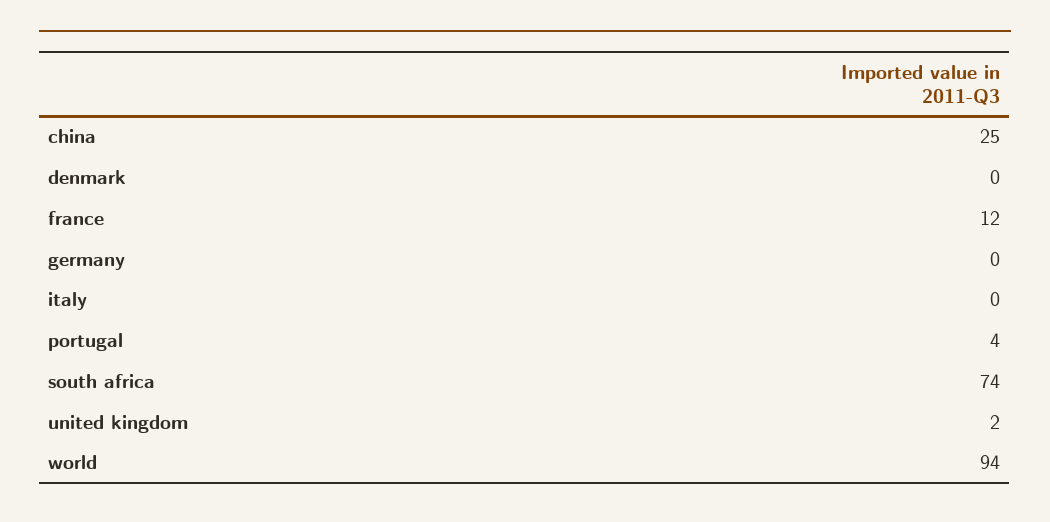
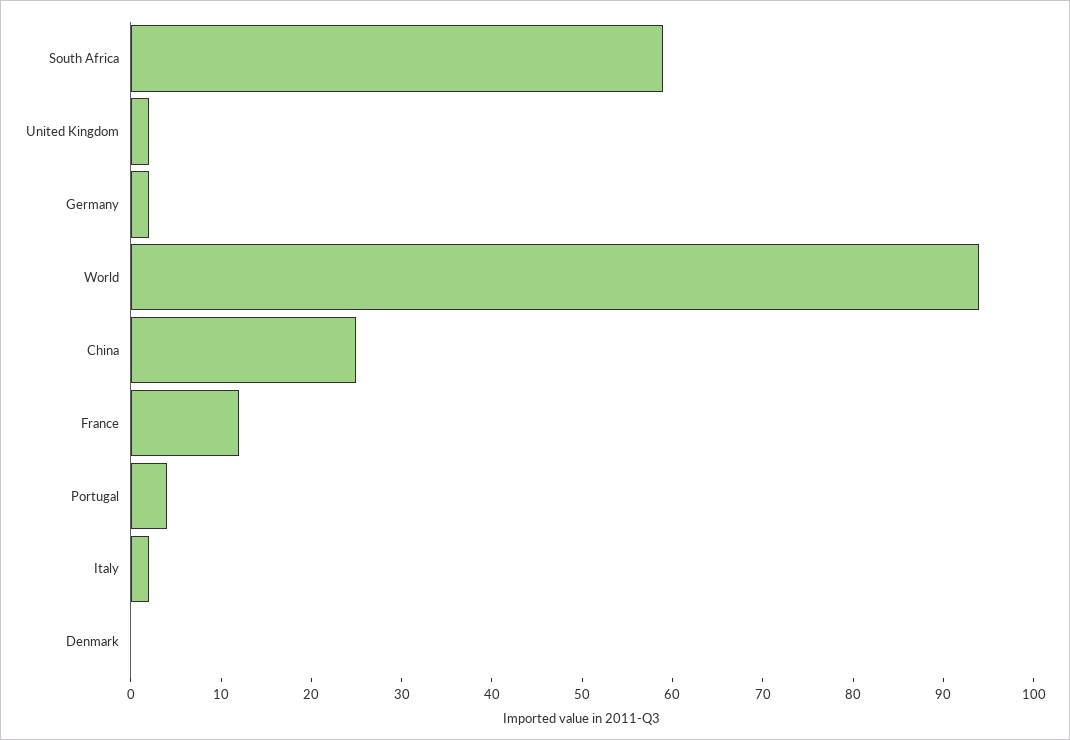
germany: 0 -> 2
italy: 0 -> 2
south africa: 74 -> 59

